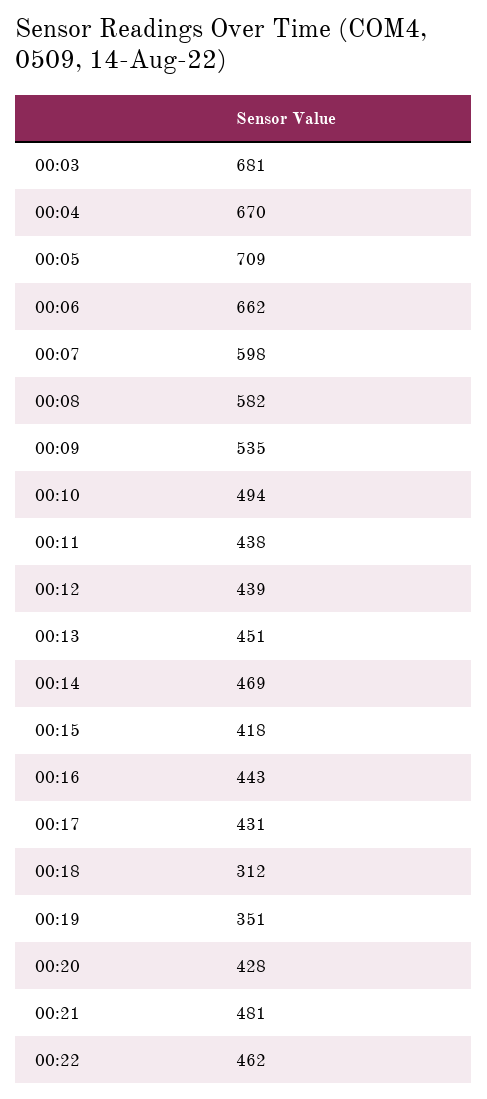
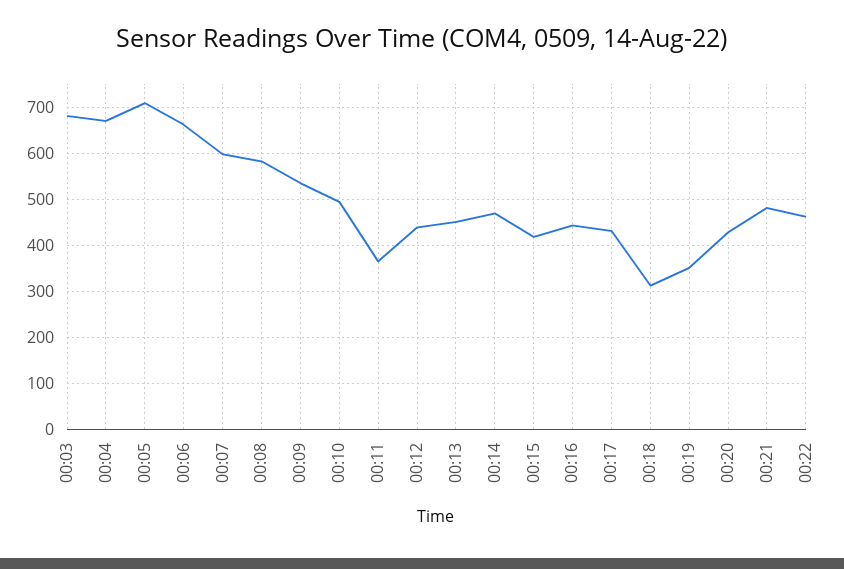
00:11: 438 -> 360

